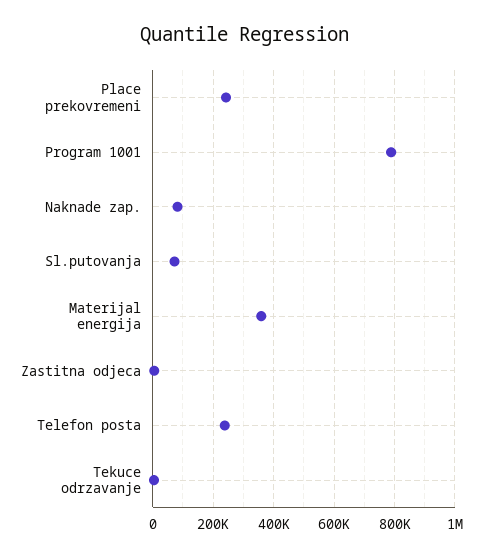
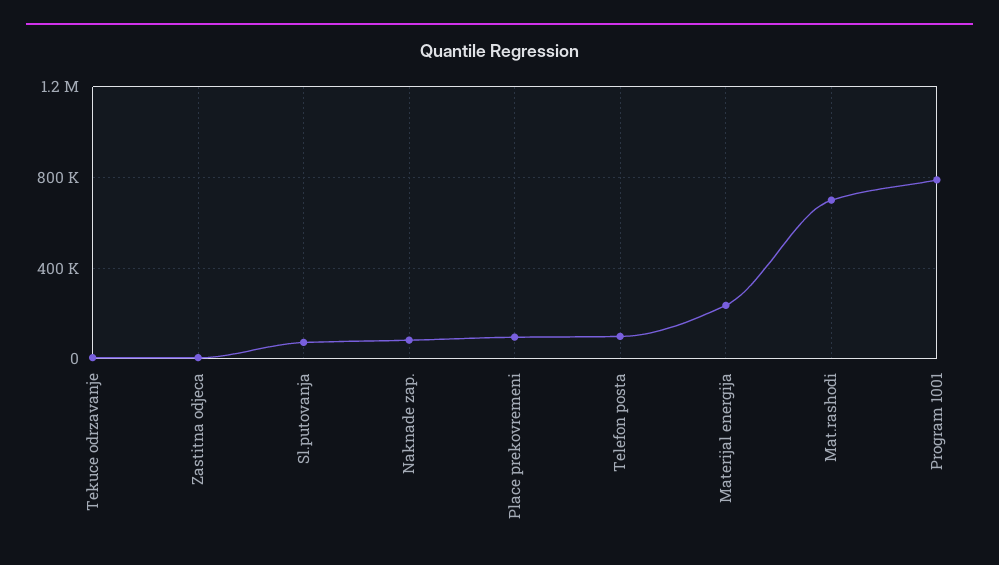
Place prekovremeni: 240000 -> 100000
Materijal energija: 360000 -> 250000
Telefon posta: 240000 -> 100000
Mat.rashodi: none -> 700000

